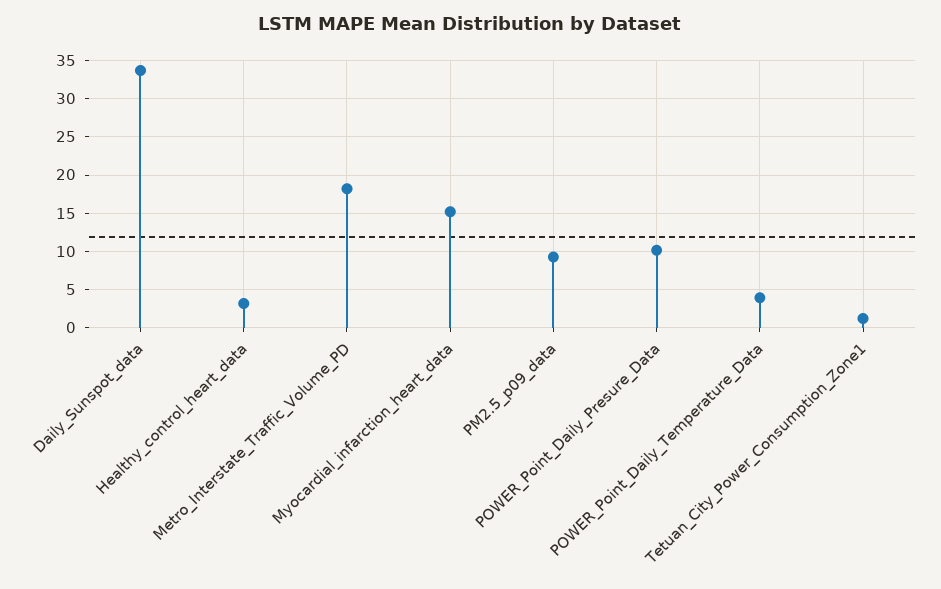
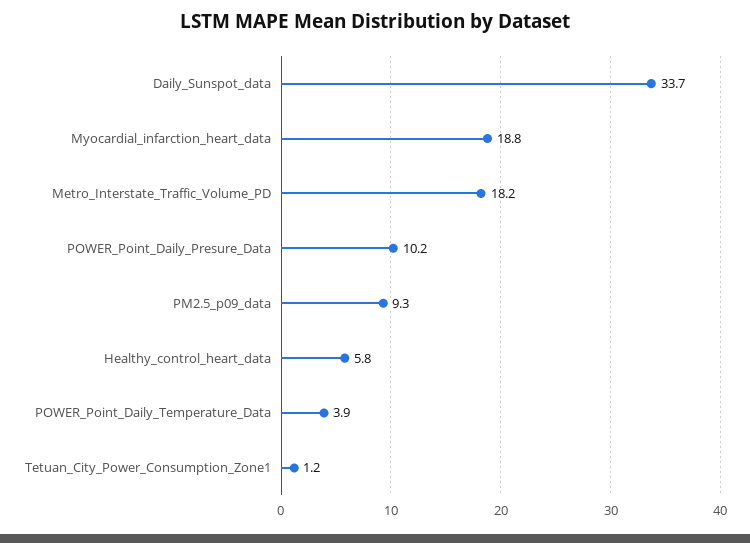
Healthy_control_heart_data: 3 -> 5.8
Myocardial_infarction_heart_data: 15 -> 18.8

